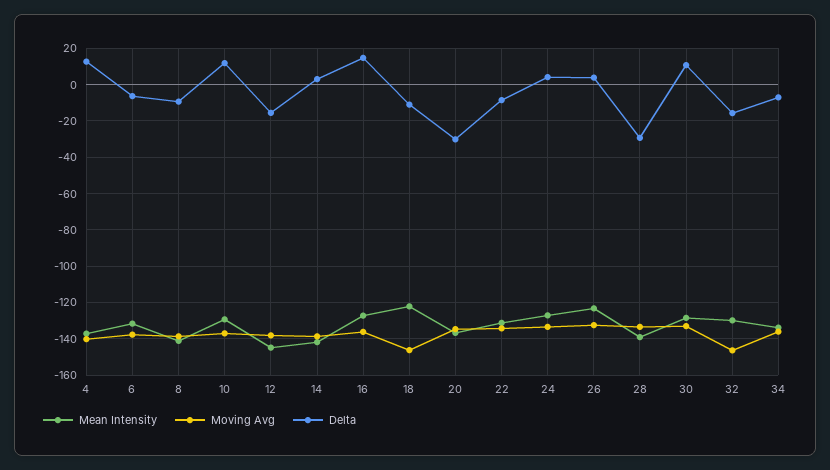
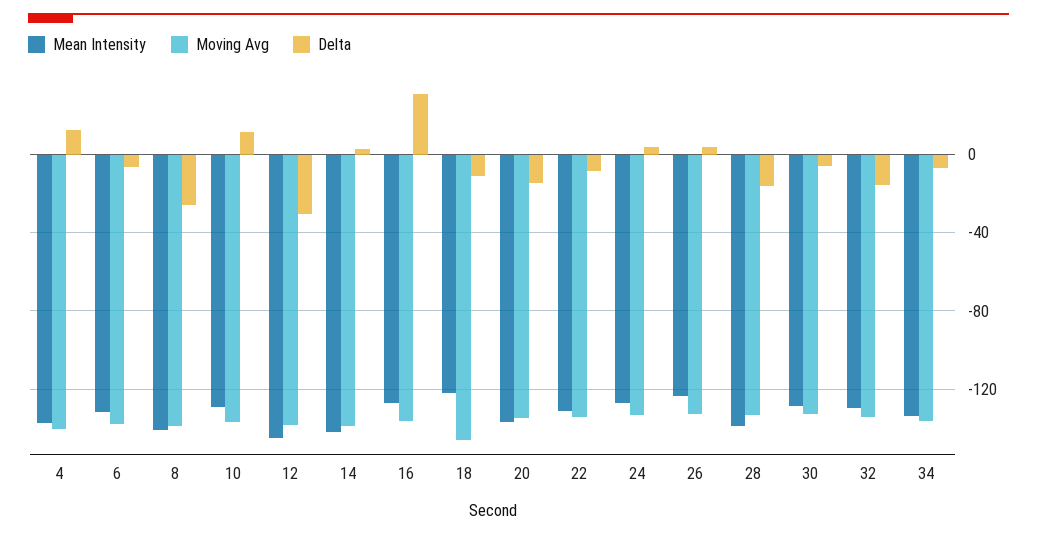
Delta, 8: -10 -> -25
Delta, 12: -15 -> -30
Delta, 16: 15 -> 30
Delta, 20: -30 -> -15
Delta, 28: -30 -> -15
Delta, 30: 10 -> -5
Moving Avg, 32: -145 -> -135

